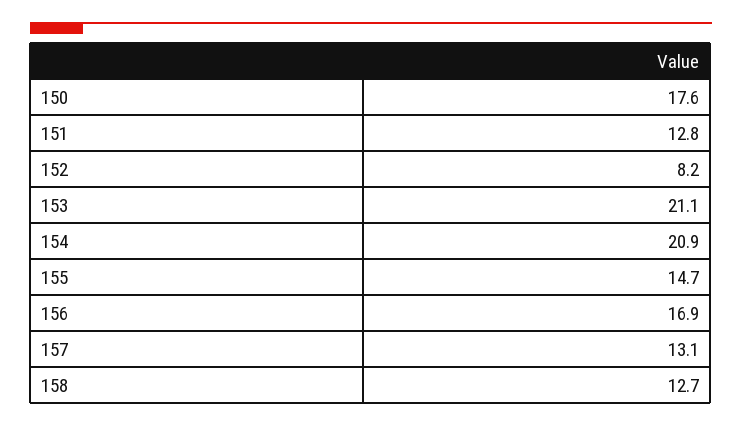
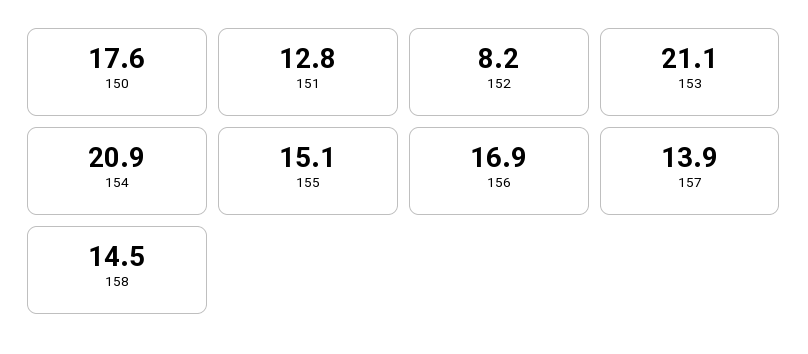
155: 14.7 -> 15.1
157: 13.1 -> 13.9
158: 12.7 -> 14.5

